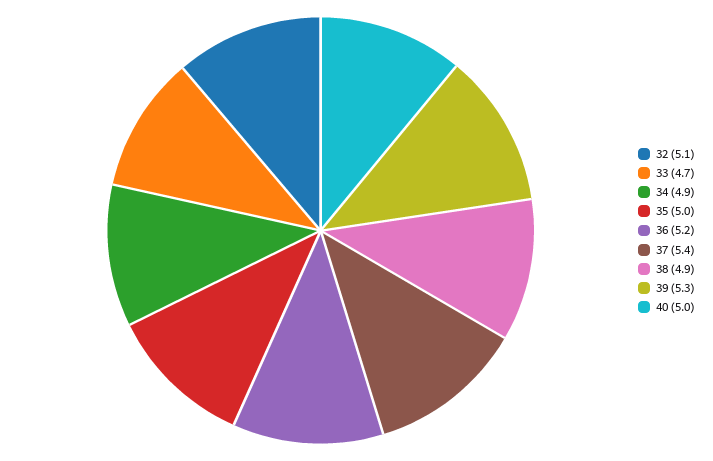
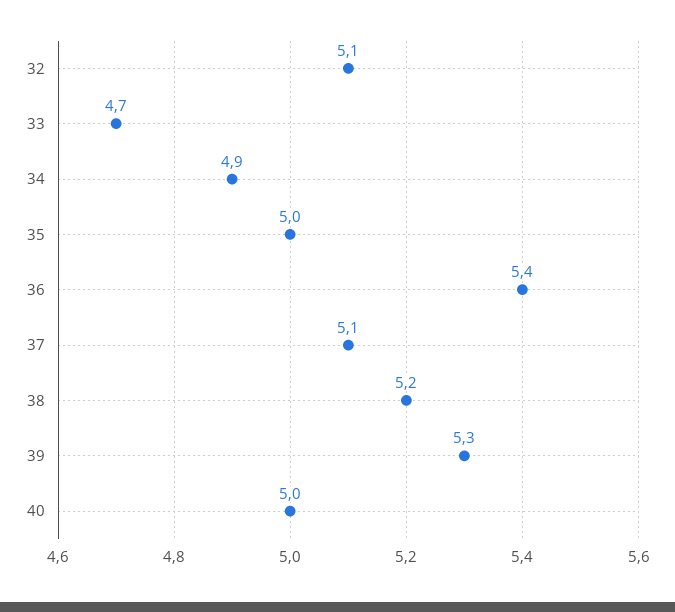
36: 5.2 -> 5.4
37: 5.4 -> 5.1
38: 4.9 -> 5.2

